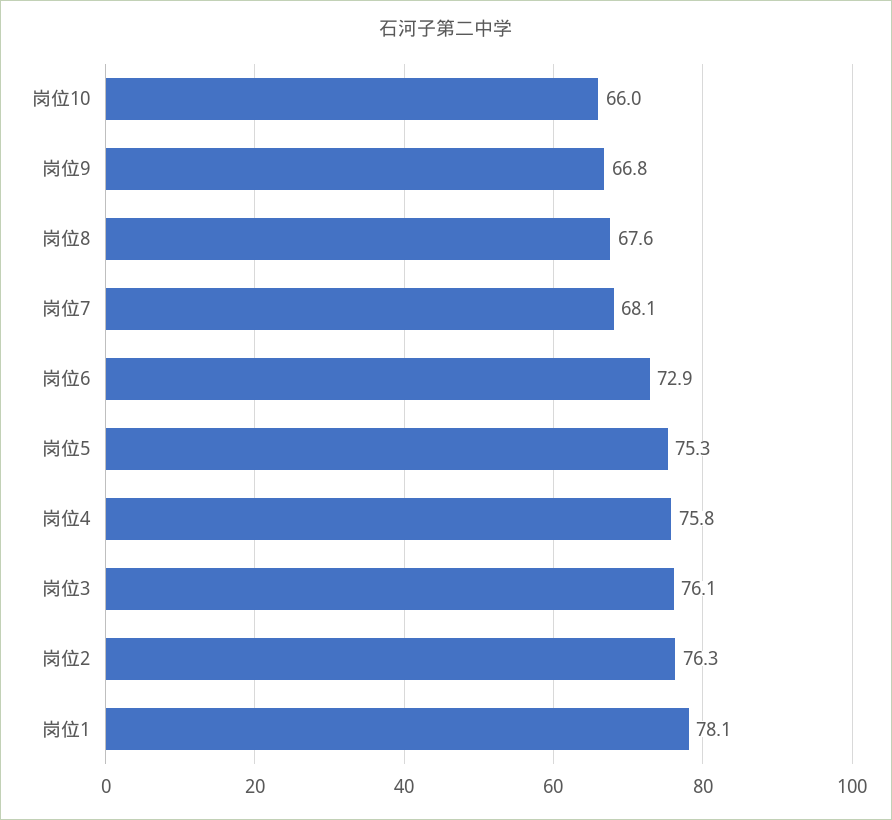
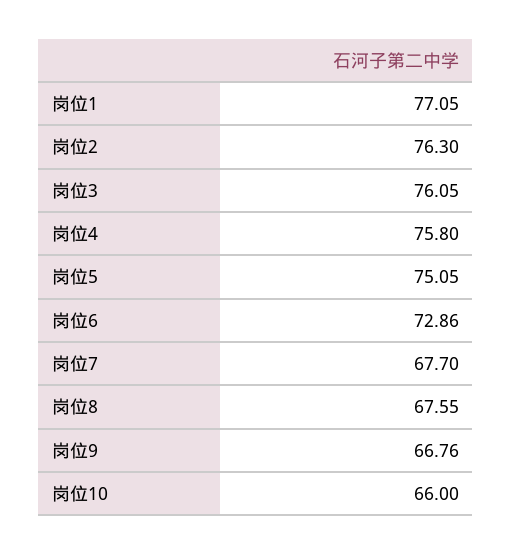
岗位7: 68.1 -> 67.7
岗位5: 75.3 -> 75.05
岗位1: 78.1 -> 77.05

